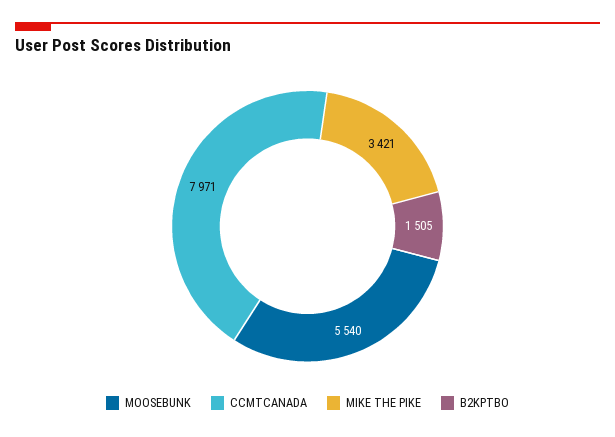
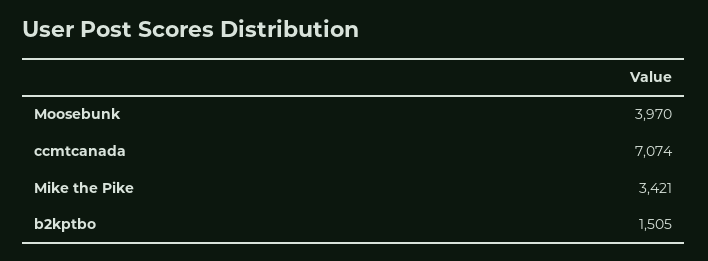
MOOSEBUNK: 5540 -> 3970
CCMTCANADA: 7971 -> 7074

